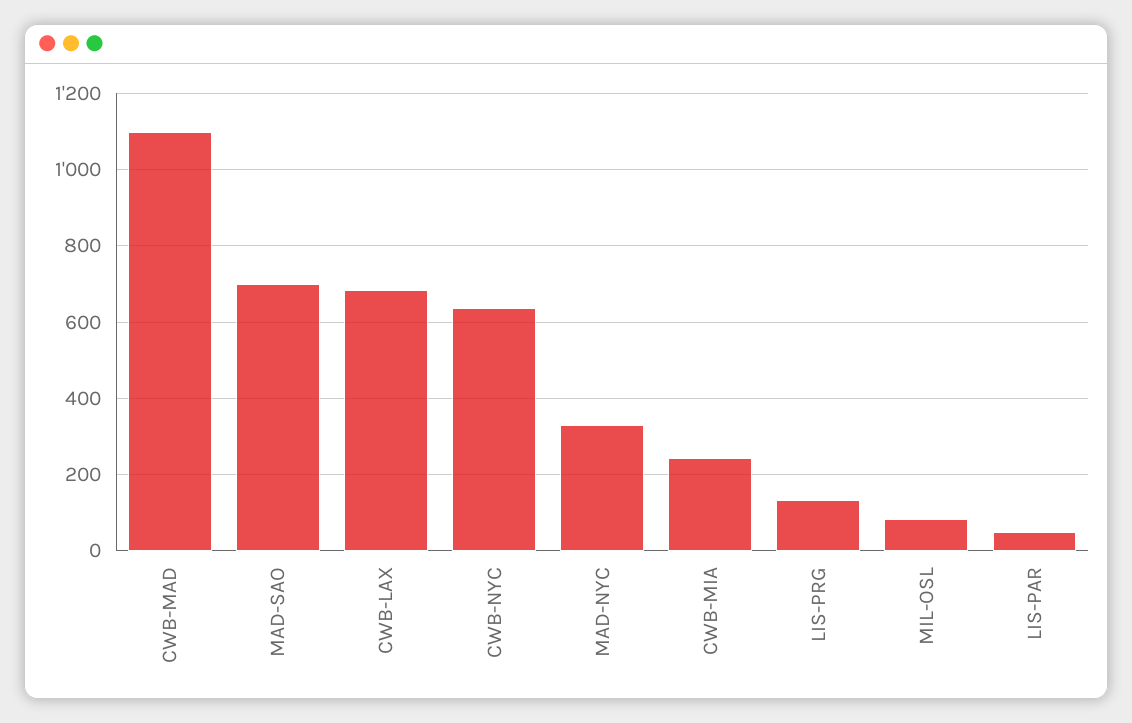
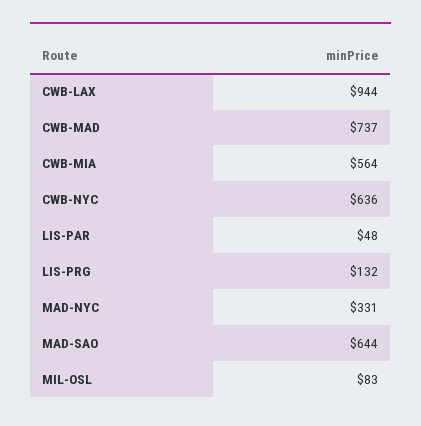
CWB-MAD: 1100 -> 737
MAD-SAO: 700 -> 644
CWB-LAX: 680 -> 944
CWB-MIA: 240 -> 564

